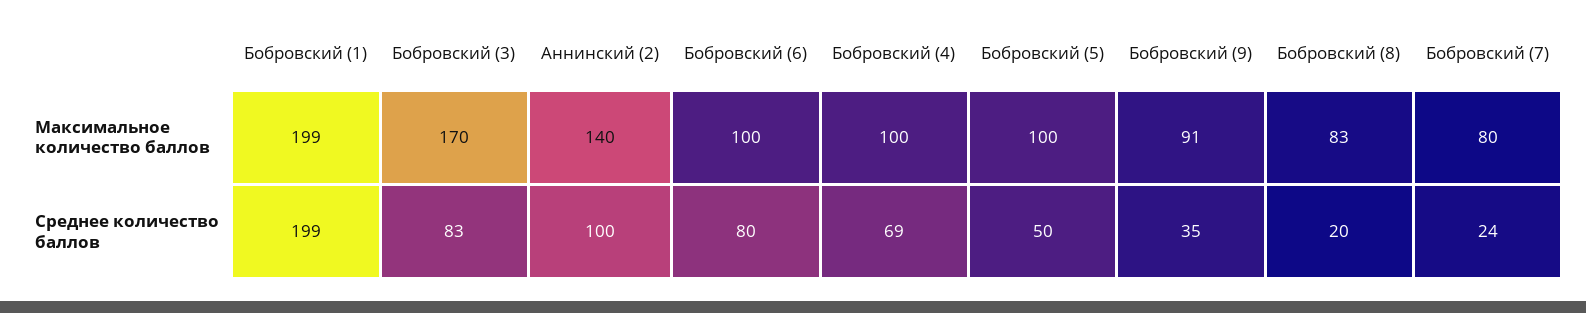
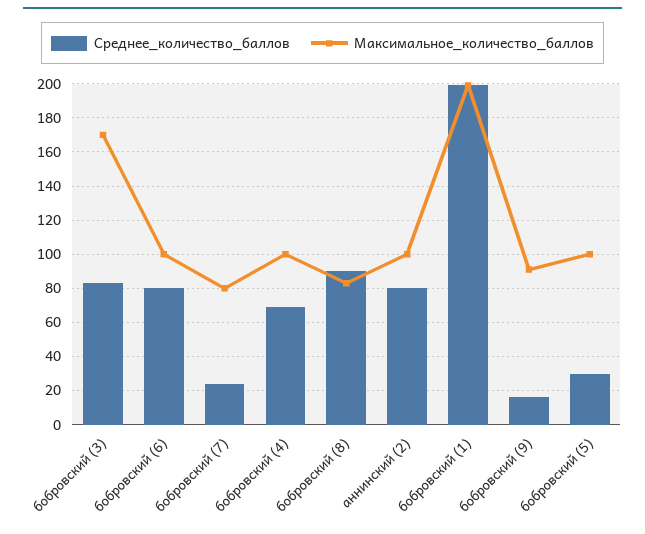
Максимальное количество баллов, Аннинский (2): 140 -> 100
Среднее количество баллов, Аннинский (2): 100 -> 80
Среднее количество баллов, Бобровский (5): 50 -> 30
Среднее количество баллов, Бобровский (9): 35 -> 15
Среднее количество баллов, Бобровский (8): 20 -> 90

